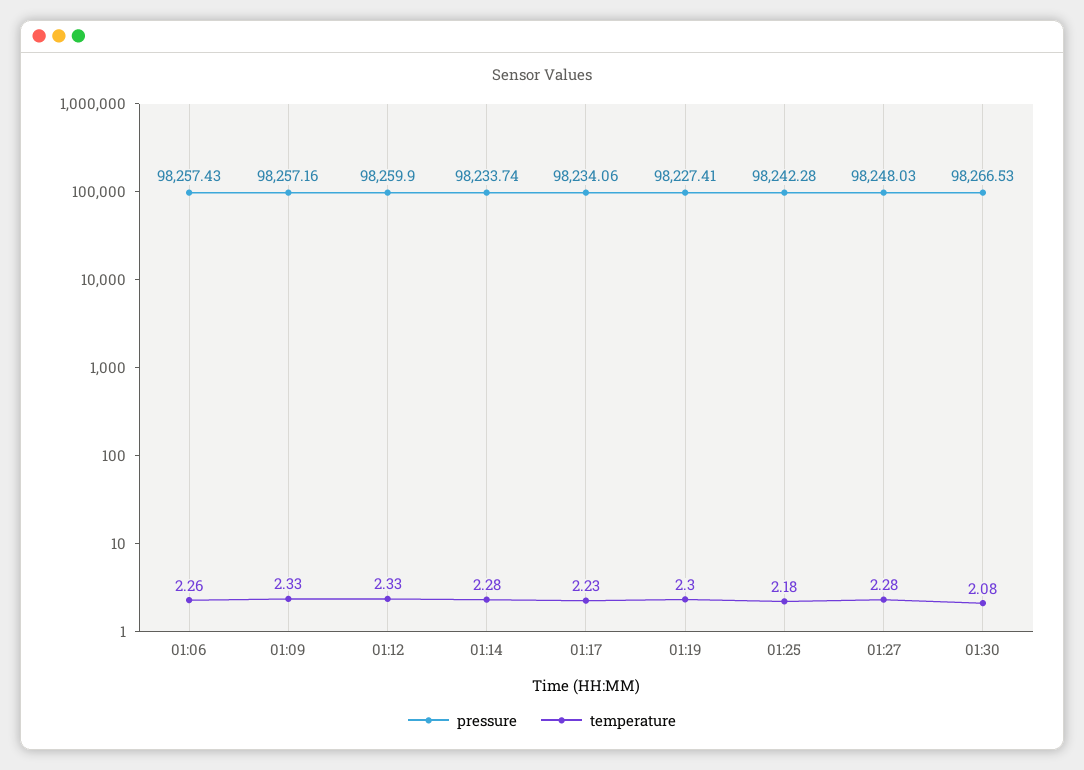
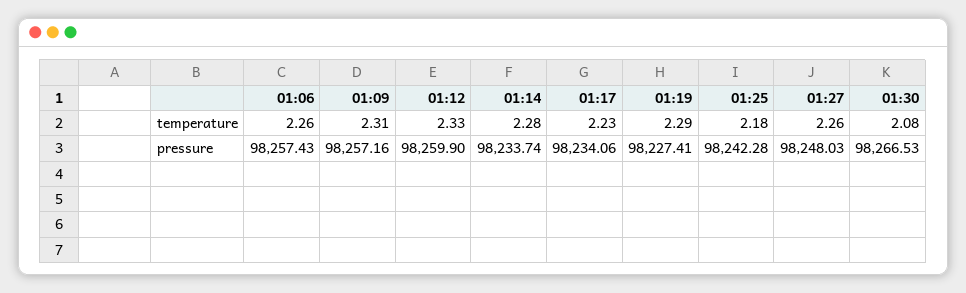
temperature, 01:09: 2.33 -> 2.31
temperature, 01:19: 2.3 -> 2.29
temperature, 01:27: 2.28 -> 2.26

